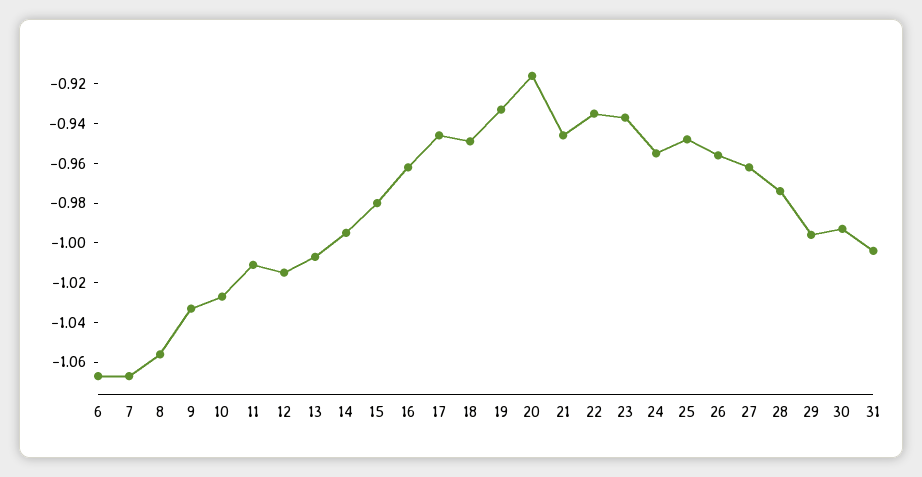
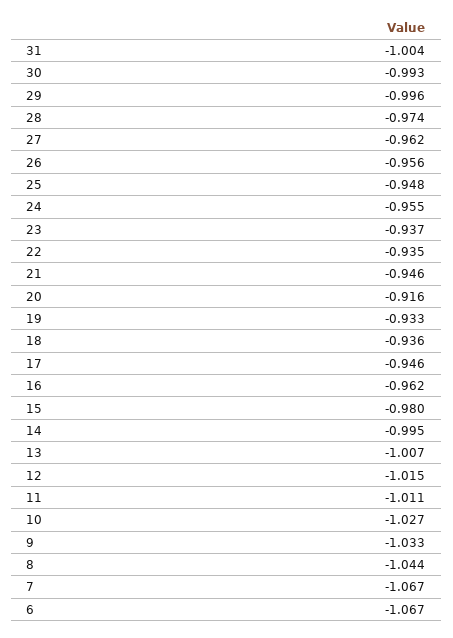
8: -1.055 -> -1.044
18: -0.95 -> -0.936

